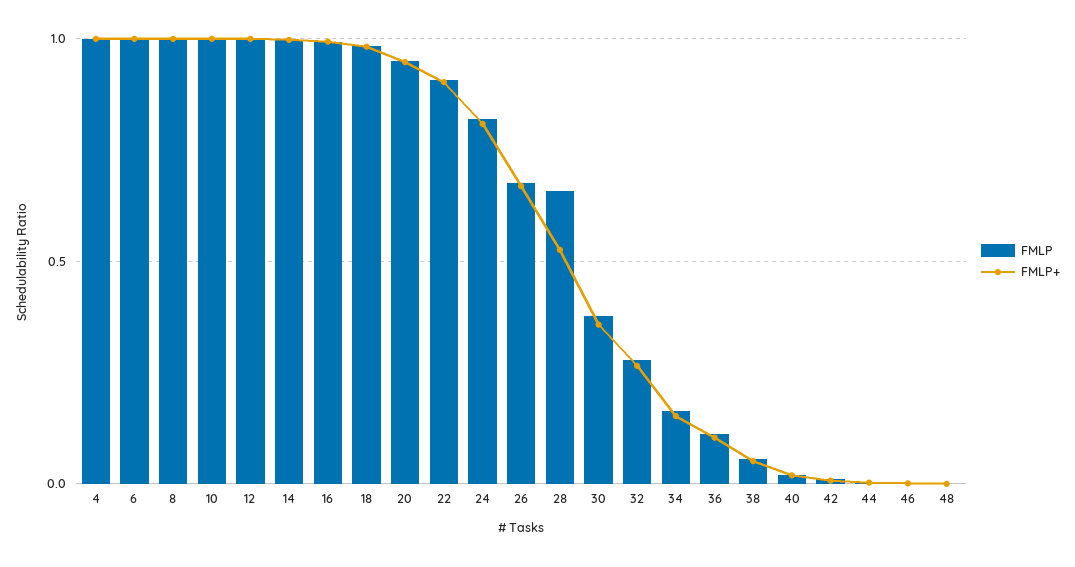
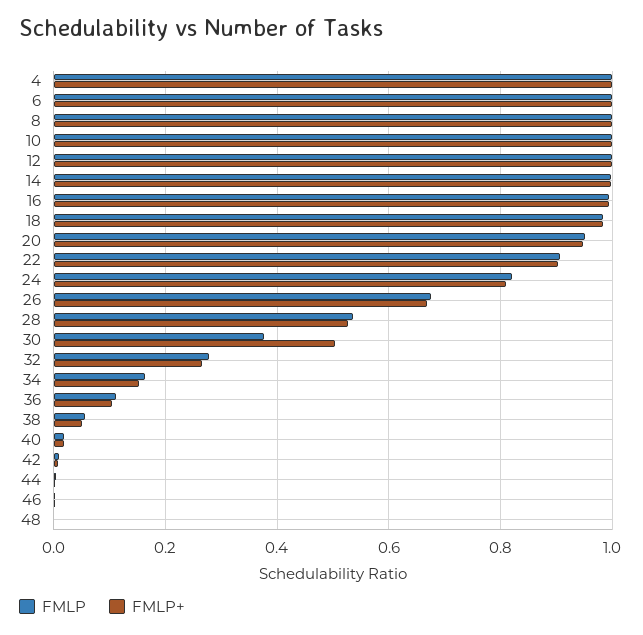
FMLP, 28: 0.65 -> 0.54
FMLP+, 30: 0.35 -> 0.5

